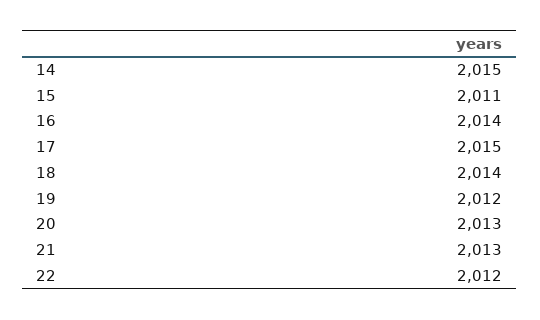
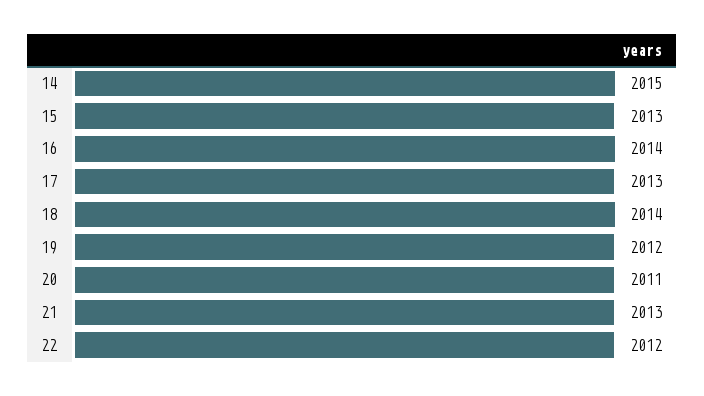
15: 2011 -> 2013
17: 2015 -> 2013
20: 2013 -> 2011

